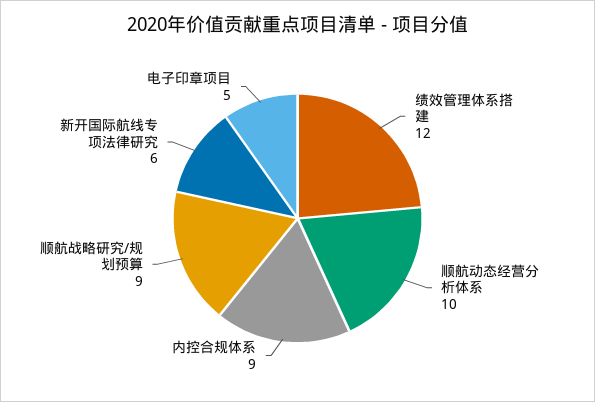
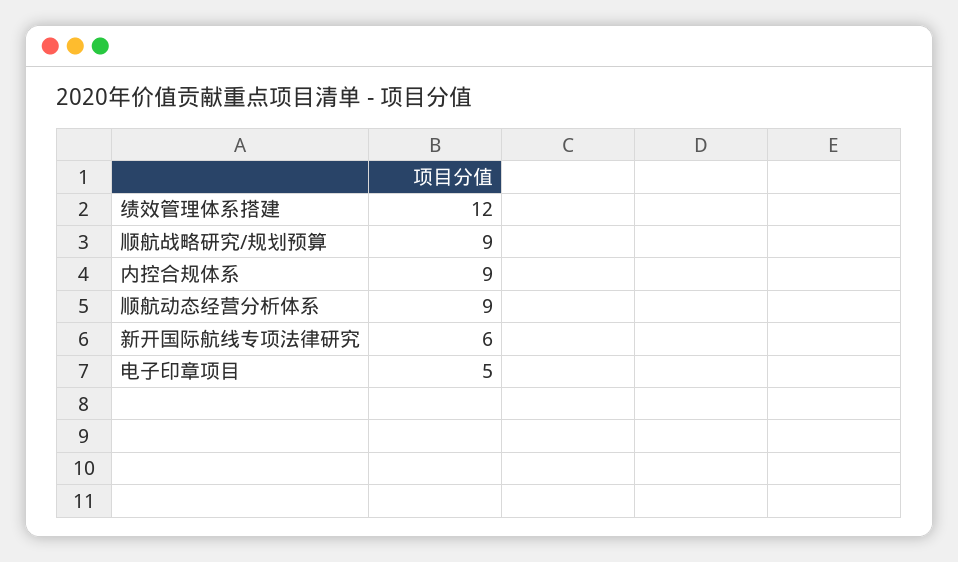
顺航动态经营分析体系: 10 -> 9

